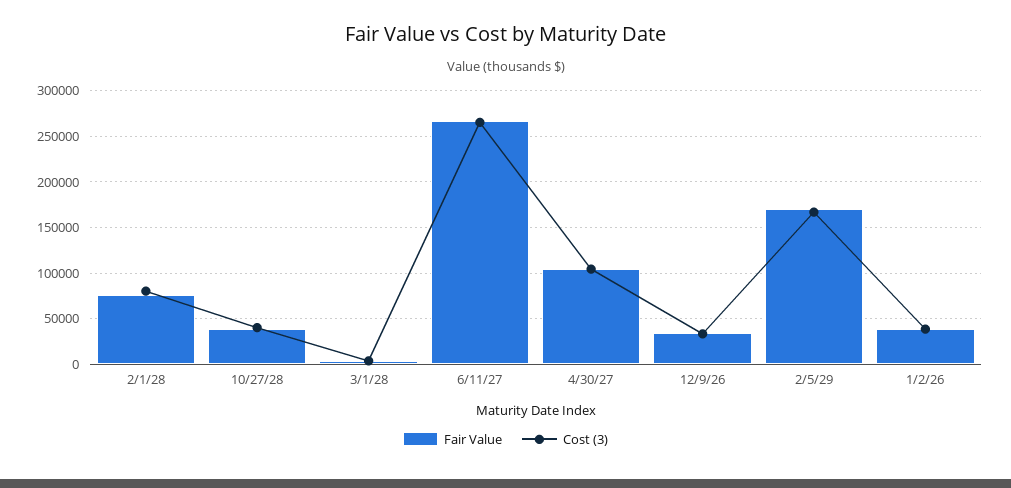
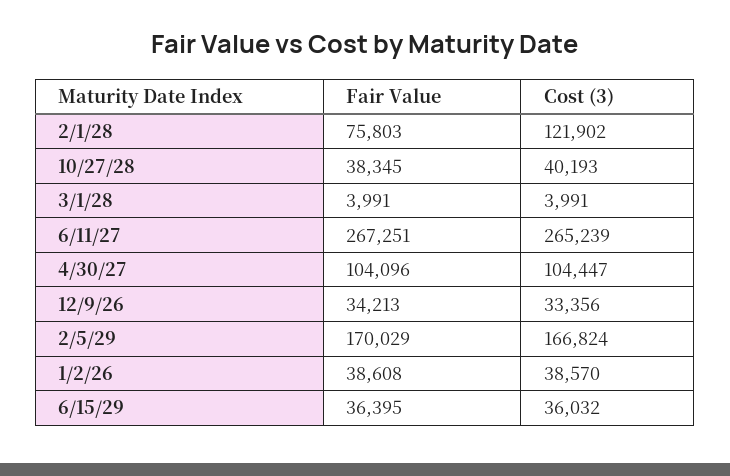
Cost (3), 2/1/28: 80000 -> 121902
Fair Value, 6/15/29: none -> 36395
Cost (3), 6/15/29: none -> 36032

